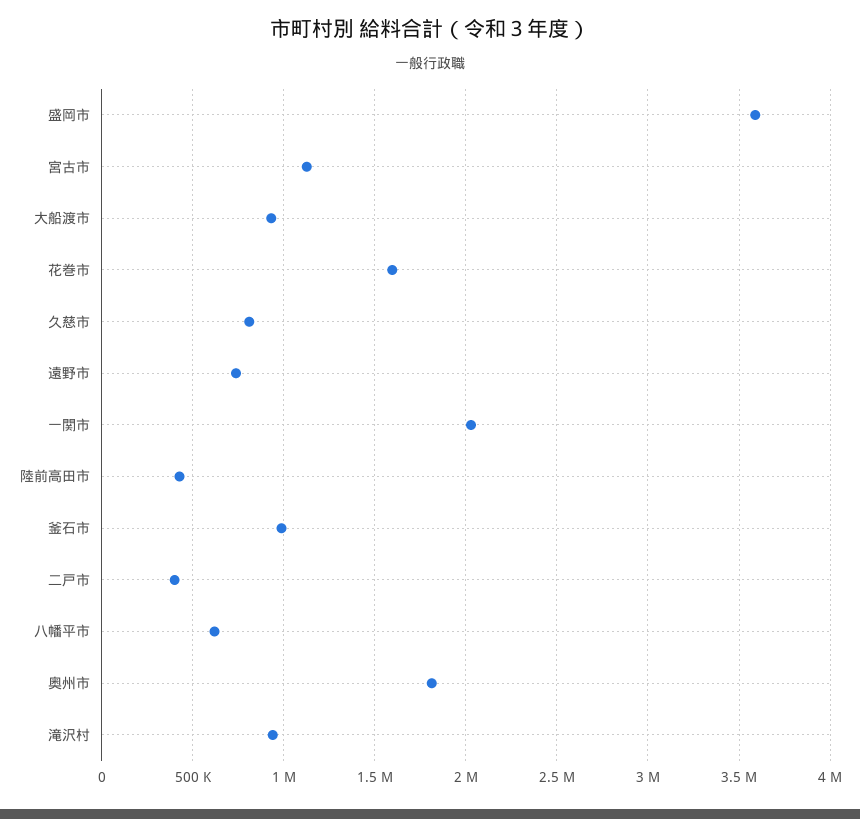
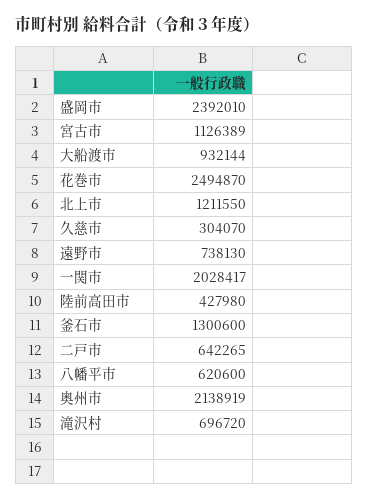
盛岡市: 3600000 -> 2392010
花巻市: 1600000 -> 2494870
久慈市: 800000 -> 304070
釜石市: 1000000 -> 1300600
二戸市: 400000 -> 642265
奥州市: 1800000 -> 2138919
滝沢村: 950000 -> 696720
北上市: none -> 1211550

